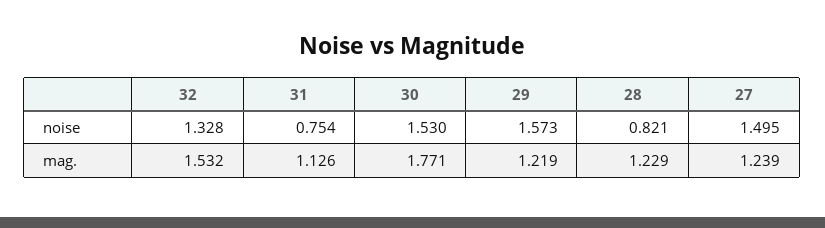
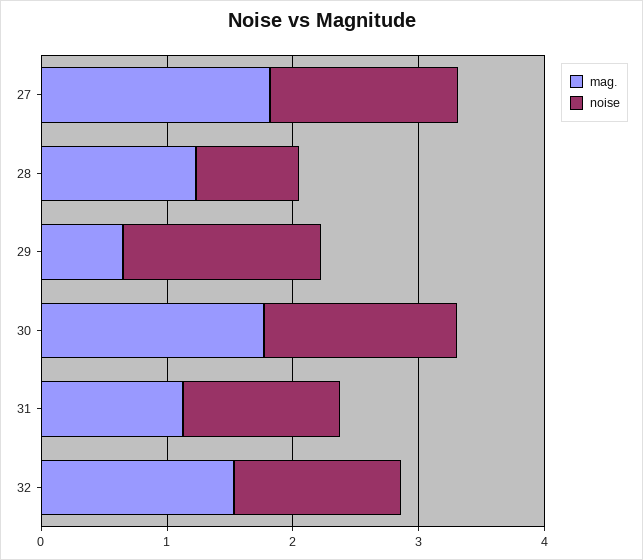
noise, 31: 0.754 -> 1.2
mag., 29: 1.219 -> 0.6
mag., 27: 1.239 -> 1.8

